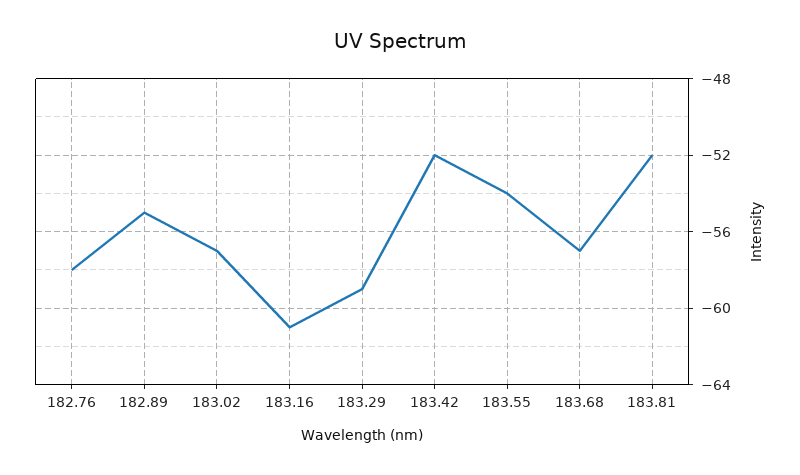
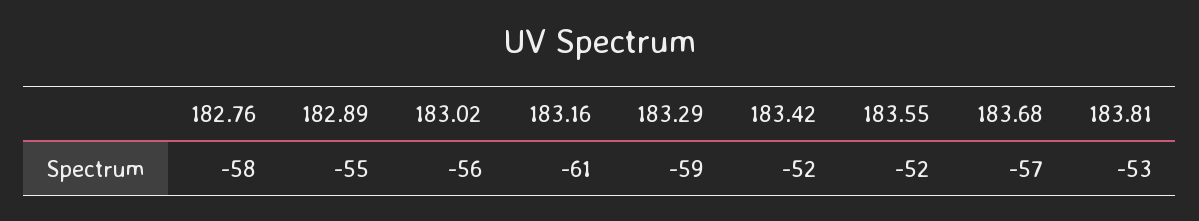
183.02: -57 -> -56
183.55: -54 -> -52
183.81: -52 -> -53

